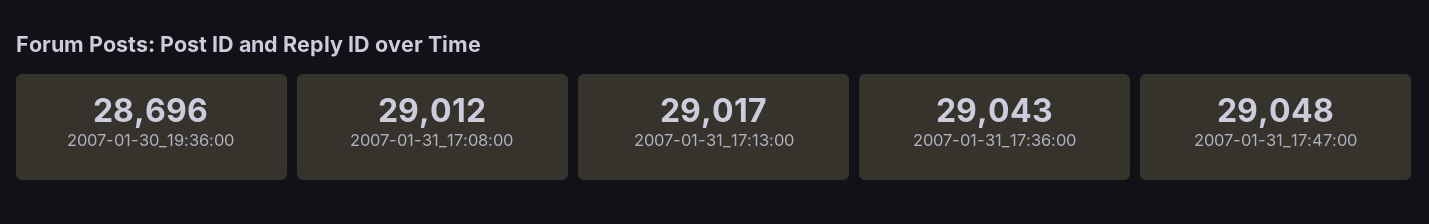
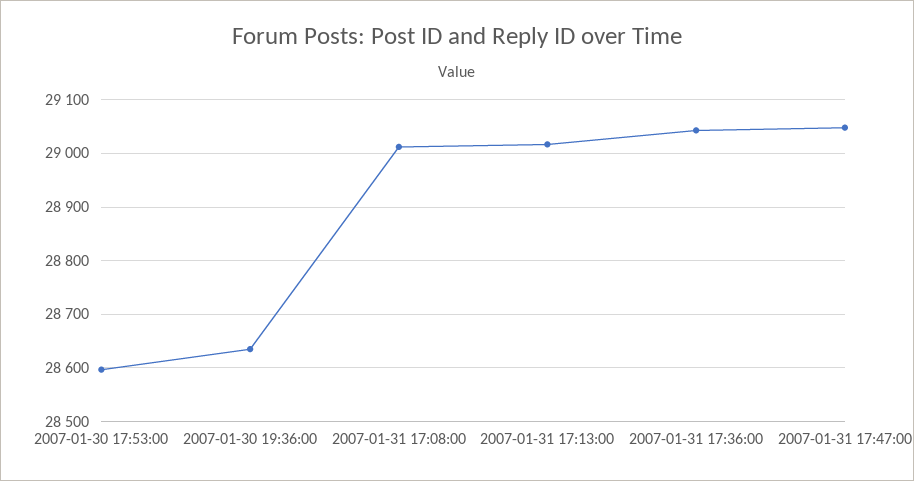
2007-01-30_19:36:00: 28696 -> 28640
2007-01-30 17:53:00: none -> 28600

